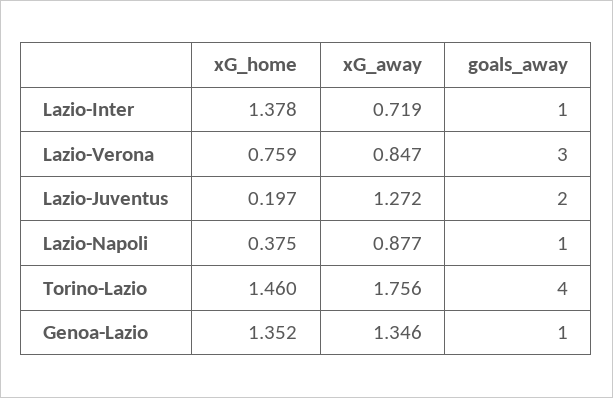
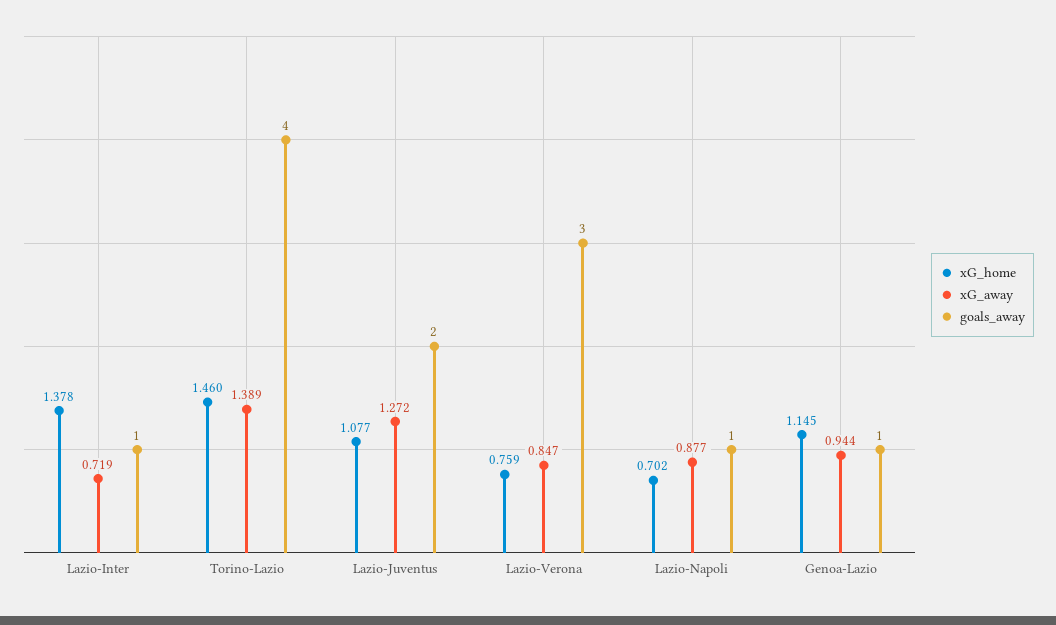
xG_home, Lazio-Juventus: 0.197 -> 1.077
xG_home, Lazio-Napoli: 0.375 -> 0.702
xG_away, Torino-Lazio: 1.756 -> 1.389
xG_home, Genoa-Lazio: 1.352 -> 1.145
xG_away, Genoa-Lazio: 1.346 -> 0.944

